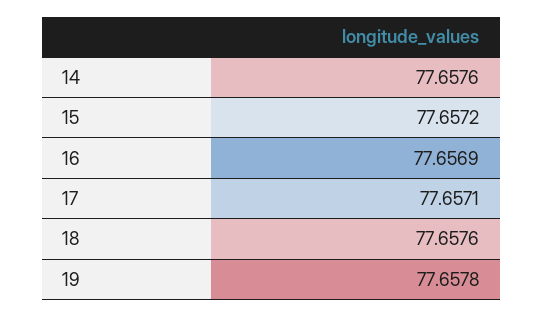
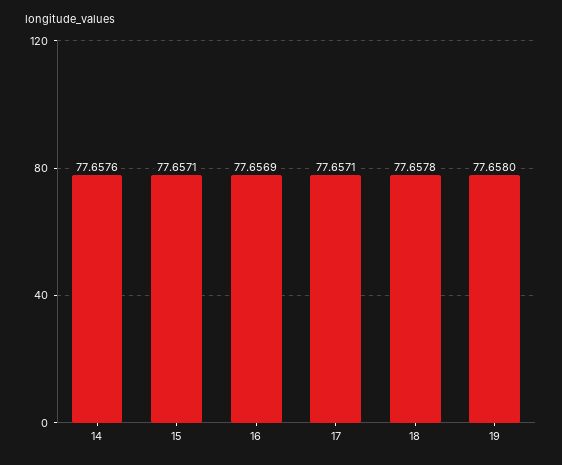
15: 77.6572 -> 77.6571
18: 77.6576 -> 77.6578
19: 77.6578 -> 77.658

